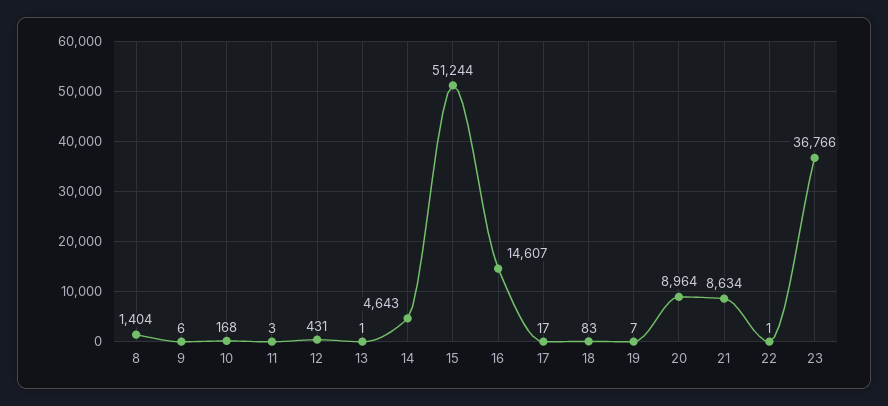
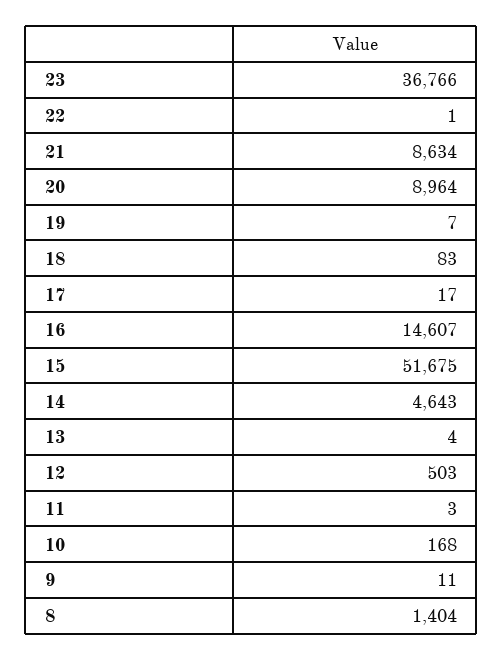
9: 6 -> 11
12: 431 -> 503
13: 1 -> 4
15: 51244 -> 51675

